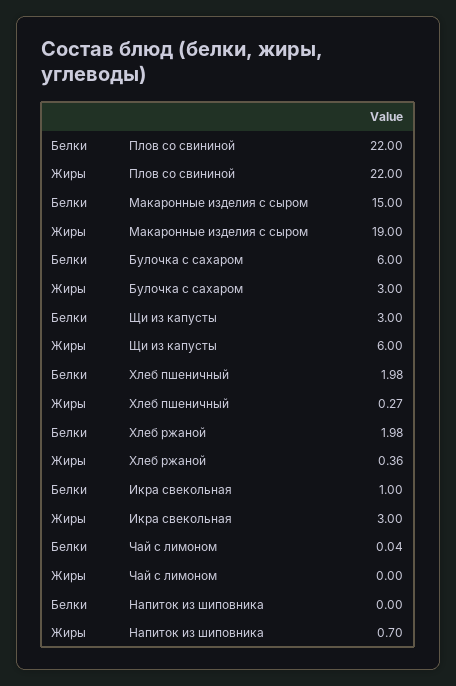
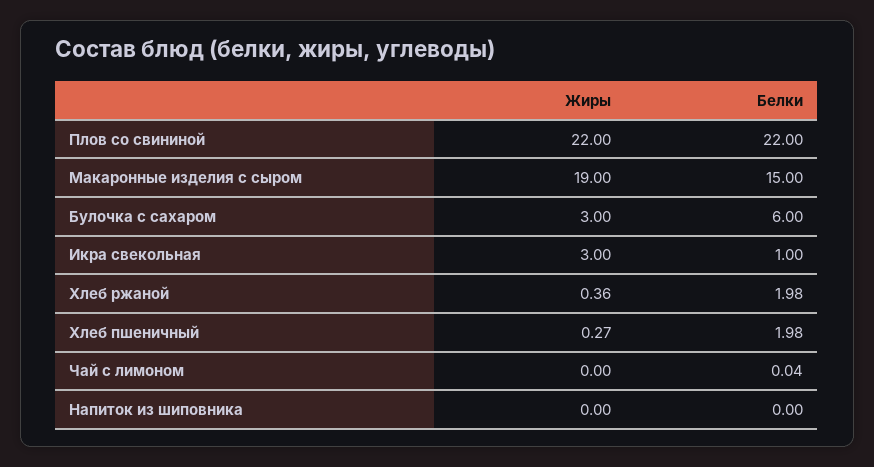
Белки, Щи из капусты: 3 -> none
Жиры, Щи из капусты: 6 -> none
Жиры, Напиток из шиповника: 0.7 -> 0

